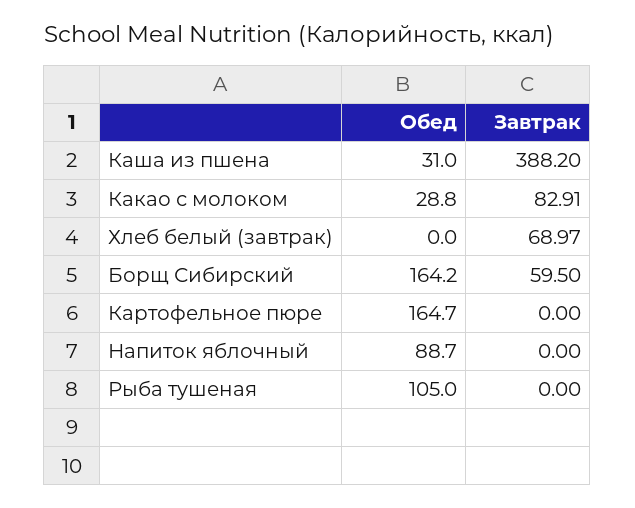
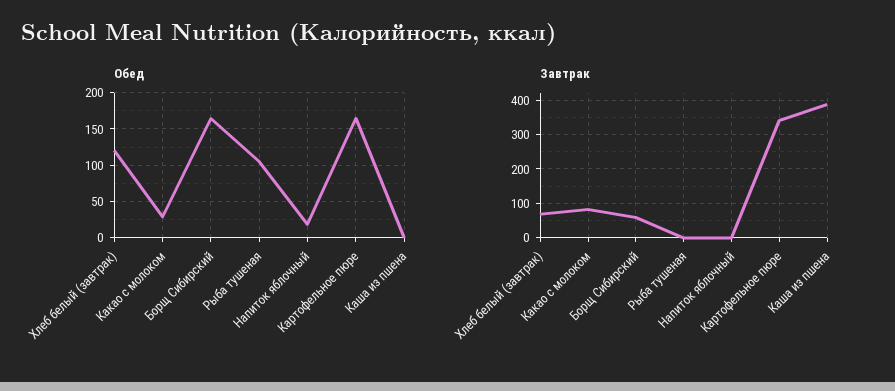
Обед, Каша из пшена: 31 -> 0
Обед, Хлеб белый (завтрак): 0 -> 120
Завтрак, Картофельное пюре: 0 -> 340
Обед, Напиток яблочный: 88.7 -> 20

